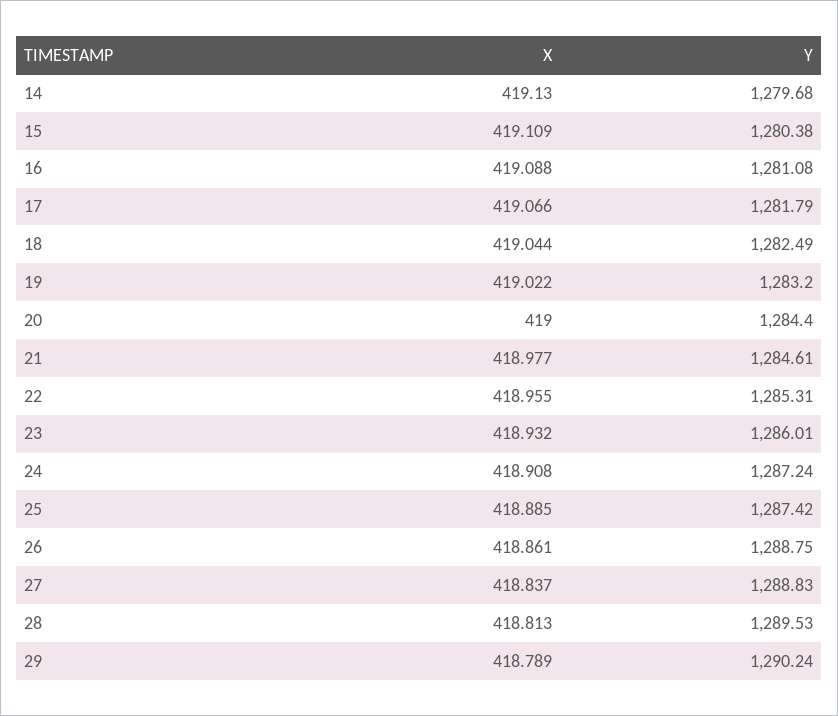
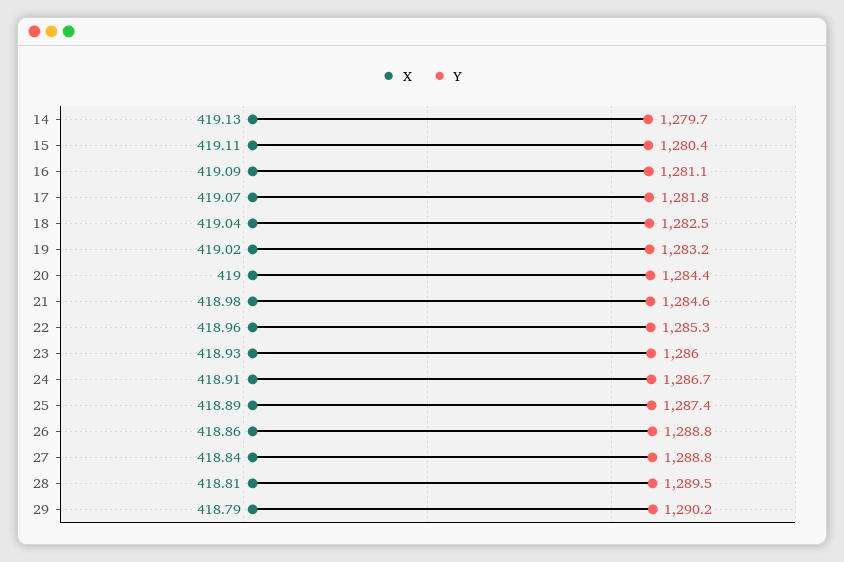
Y, 24: 1287.24 -> 1286.7

